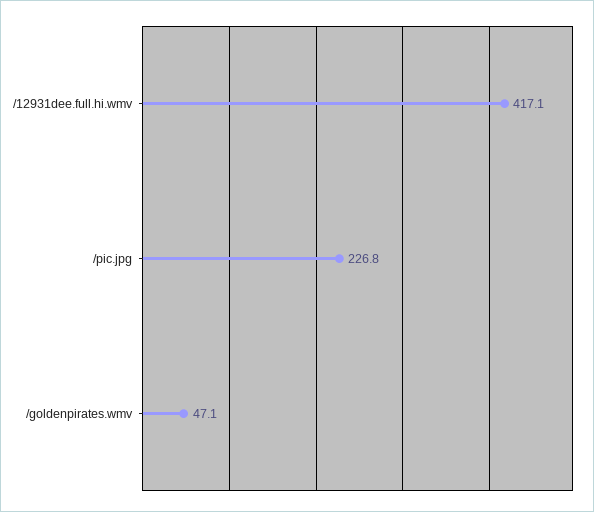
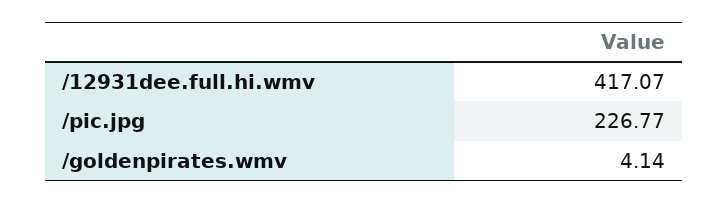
/goldenpirates.wmv: 47.1 -> 4.14

